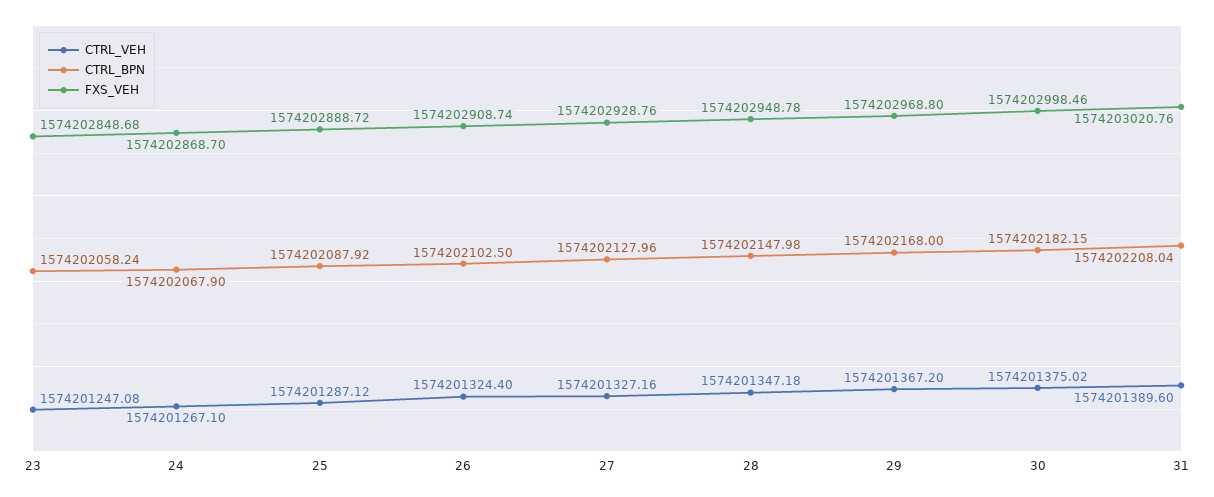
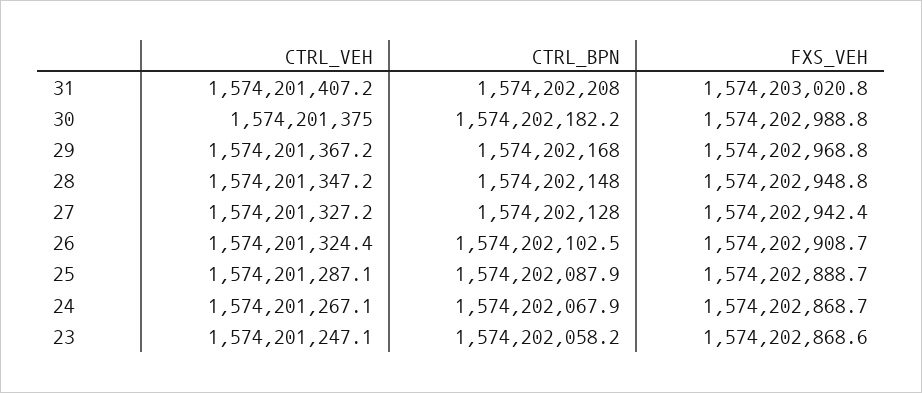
FXS_VEH, 23: 1574202848.68 -> 1574202868.6
FXS_VEH, 27: 1574202928.76 -> 1574202942.4
FXS_VEH, 30: 1574202998.46 -> 1574202988.8
CTRL_VEH, 31: 1574201389.6 -> 1574201407.2

